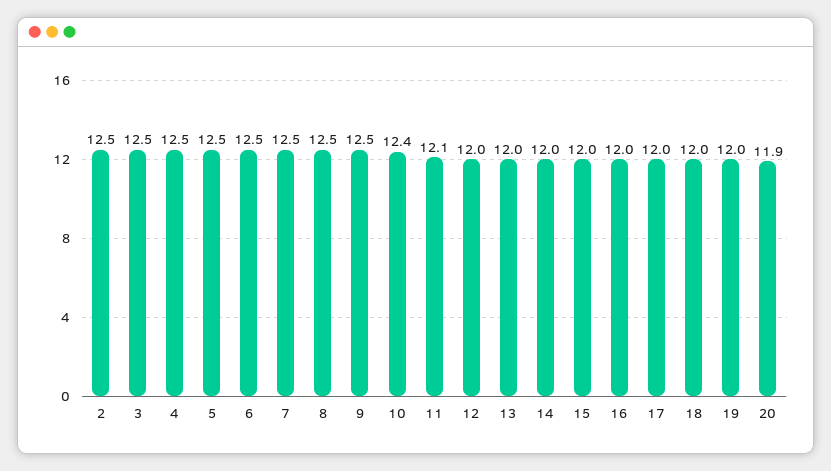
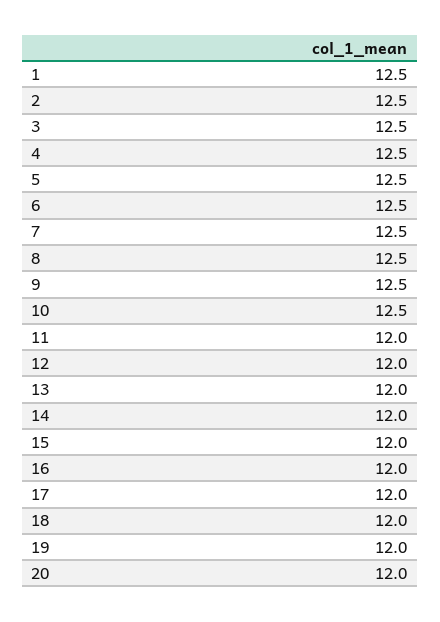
10: 12.4 -> 12.5
11: 12.1 -> 12
20: 11.9 -> 12
1: none -> 12.5

